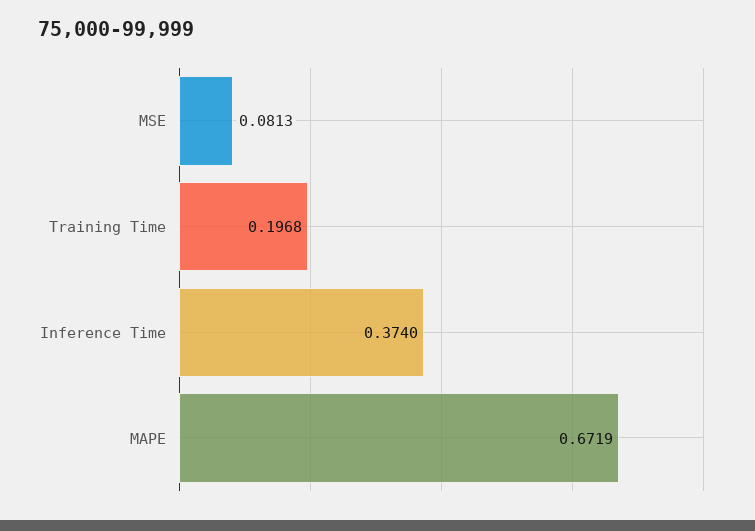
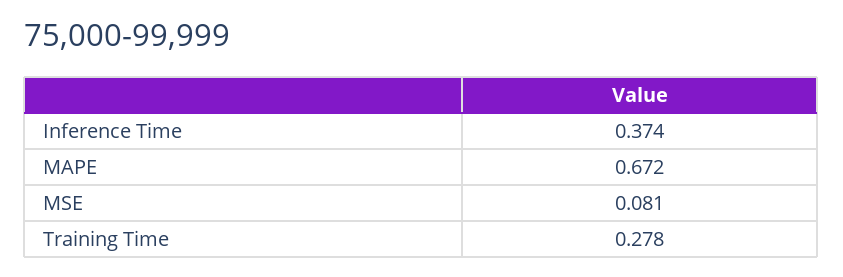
Training Time: 0.1968 -> 0.278

